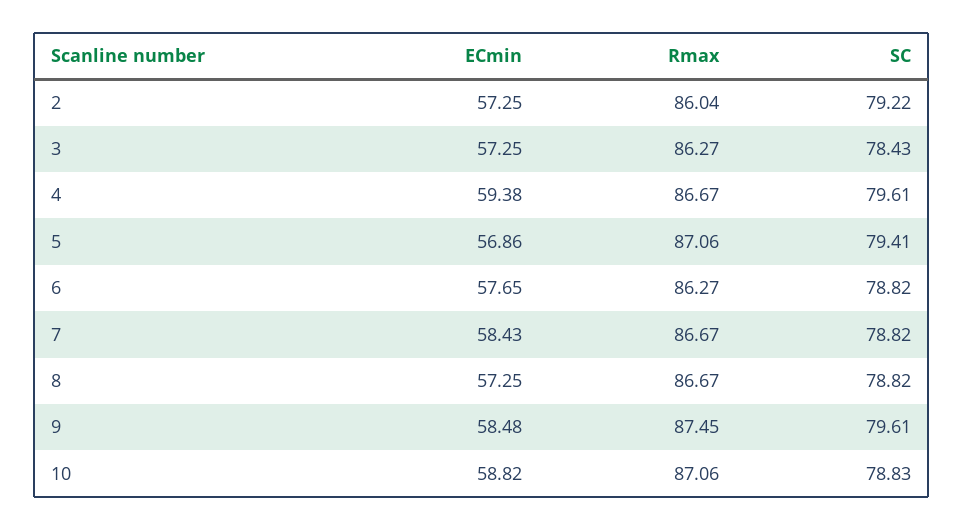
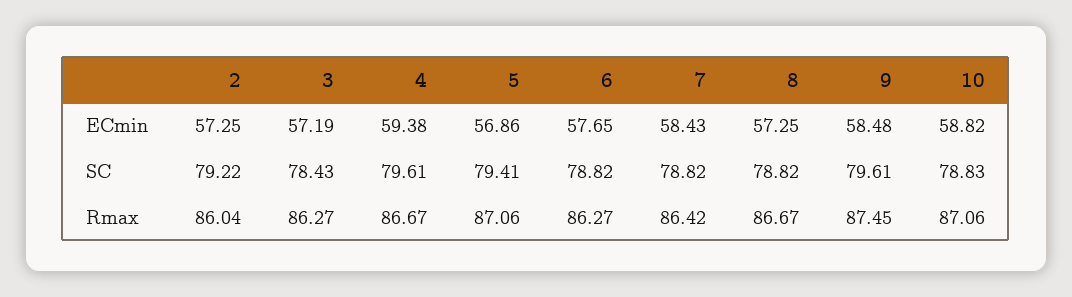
ECmin, 3: 57.25 -> 57.19
Rmax, 7: 86.67 -> 86.42

